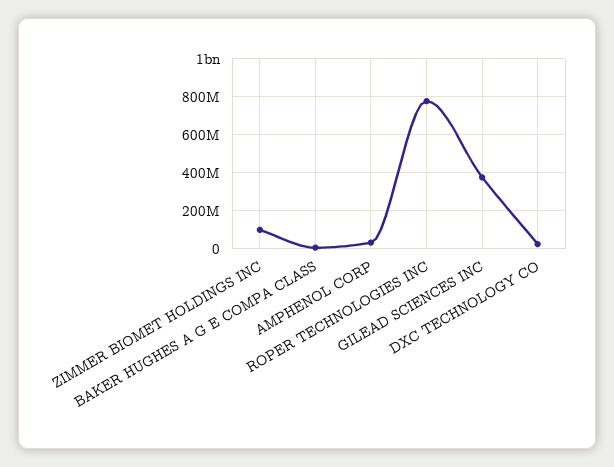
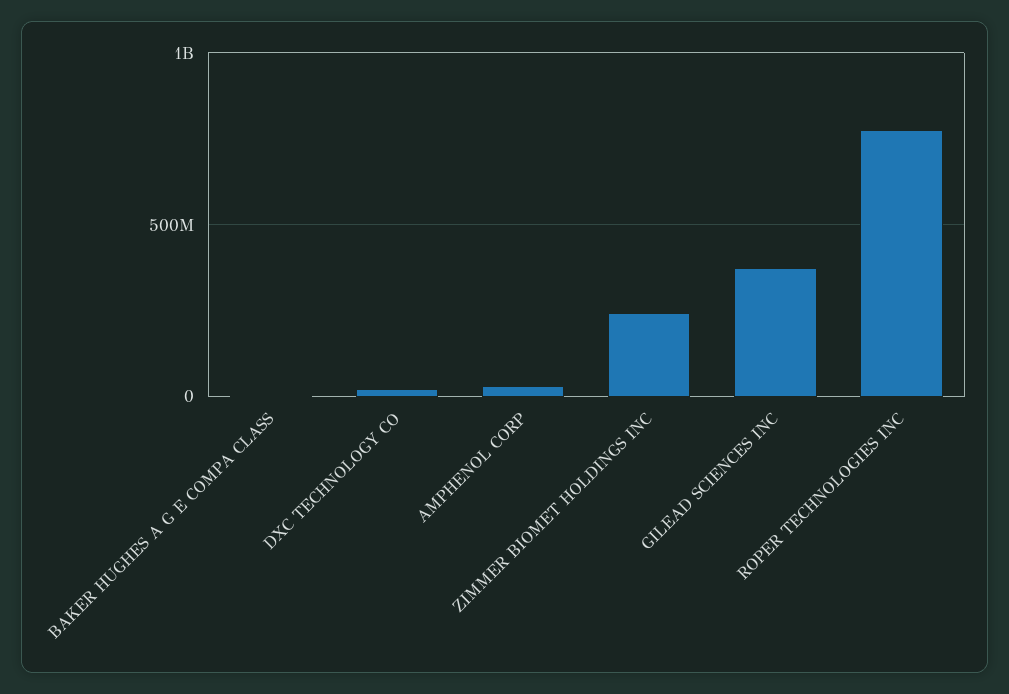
ZIMMER BIOMET HOLDINGS INC: 100000000 -> 250000000

